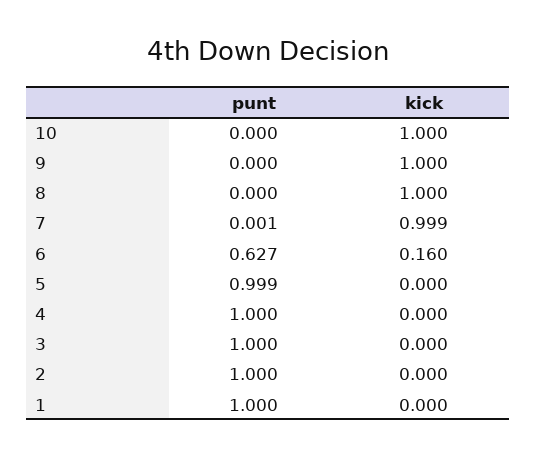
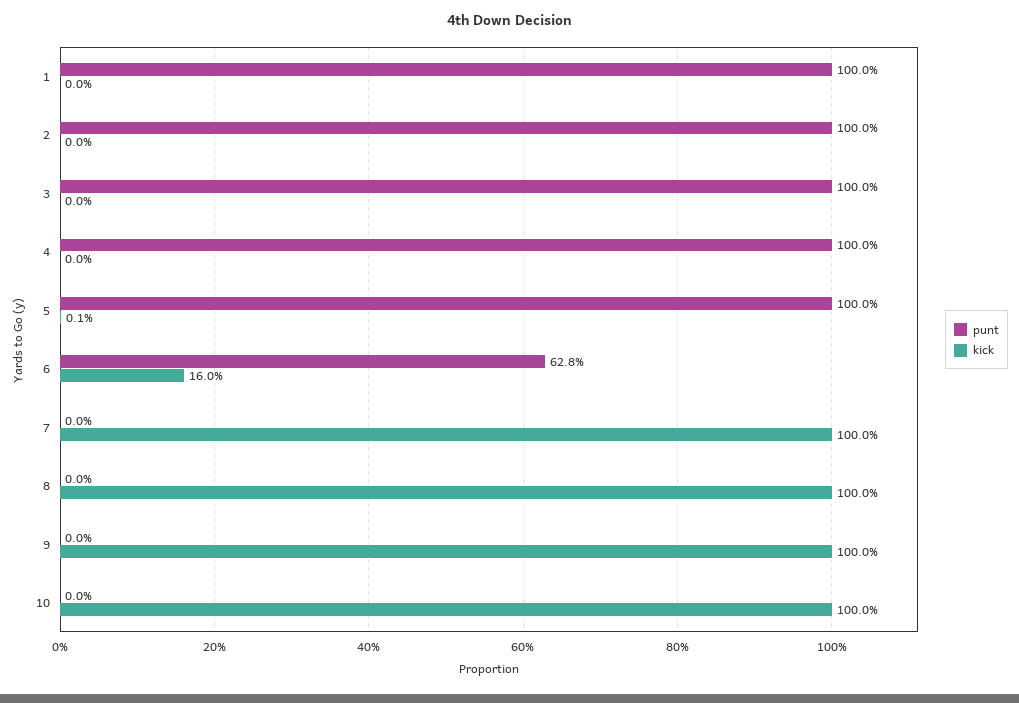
punt, 7: 0.001 -> 0
kick, 7: 0.999 -> 1
punt, 6: 0.627 -> 0.628
punt, 5: 0.999 -> 1
kick, 5: 0 -> 0.001

